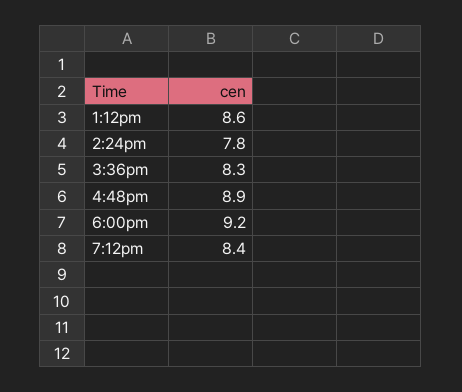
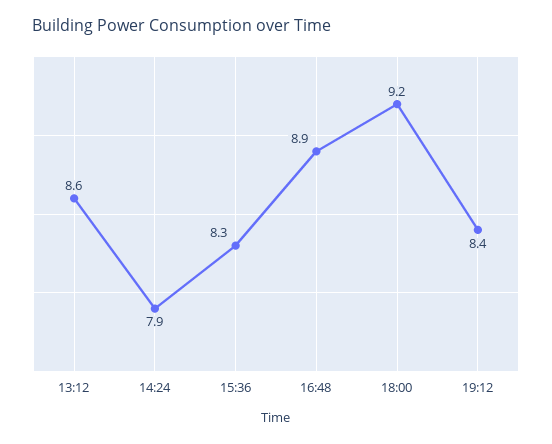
2:24pm: 7.8 -> 7.9

